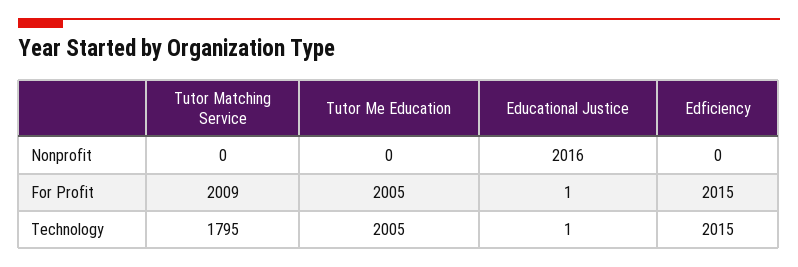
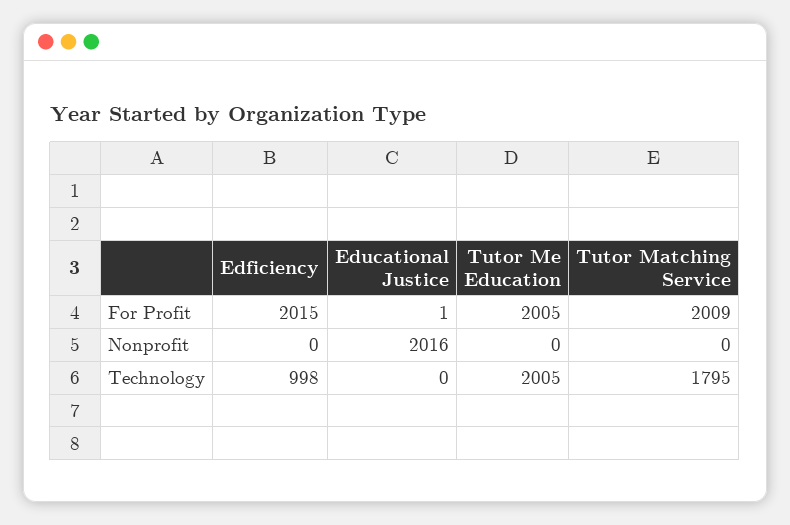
Educational Justice, Technology: 1 -> 0
Edficiency, Technology: 2015 -> 998

